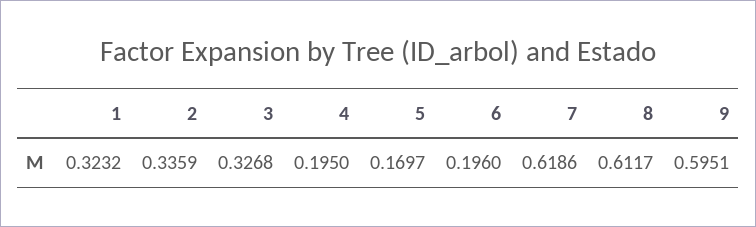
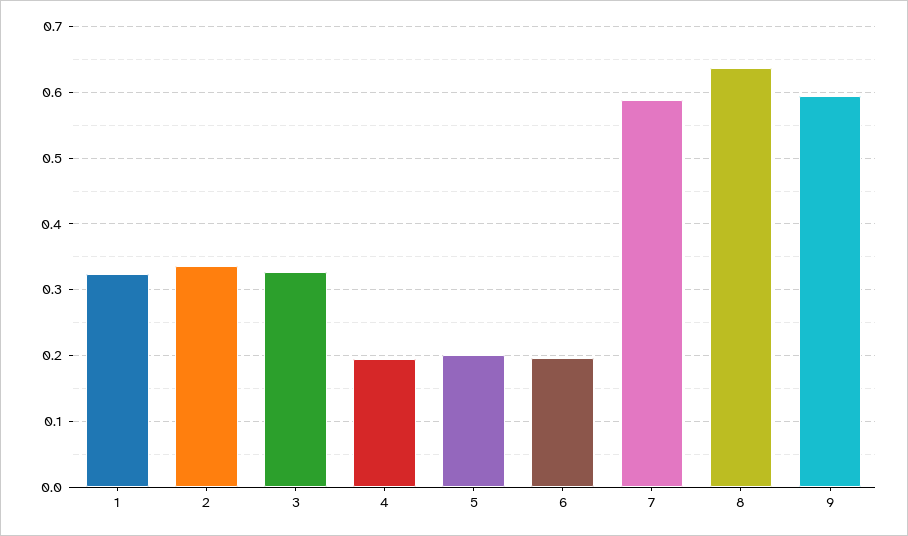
5: 0.1697 -> 0.2
7: 0.6186 -> 0.59
8: 0.6117 -> 0.64

